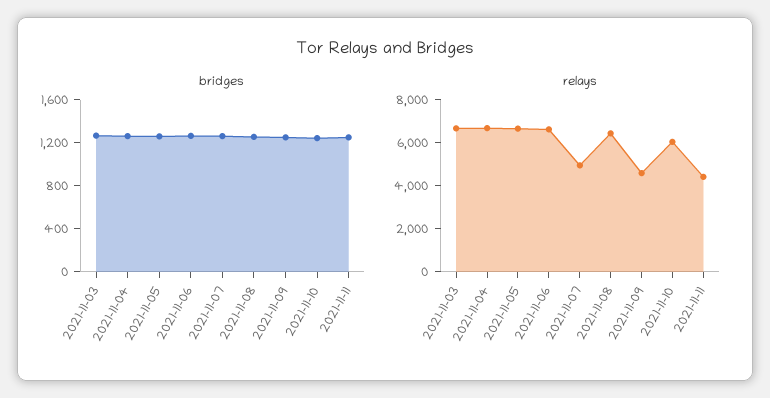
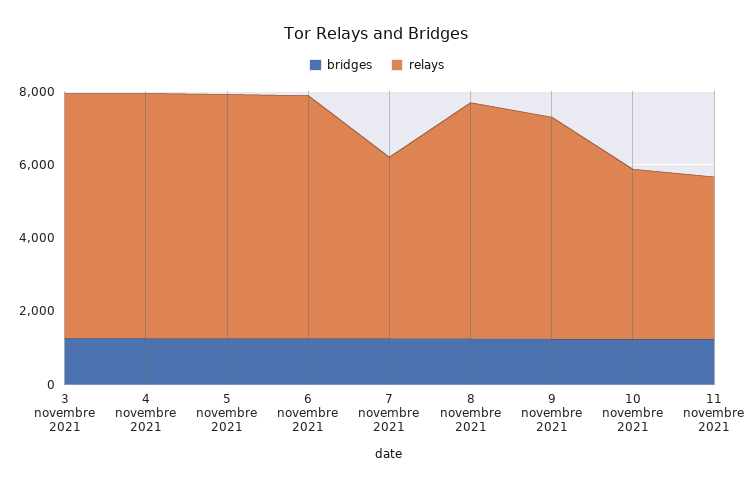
relays, 2021-11-09: 4500 -> 6000
relays, 2021-11-10: 6000 -> 4500

